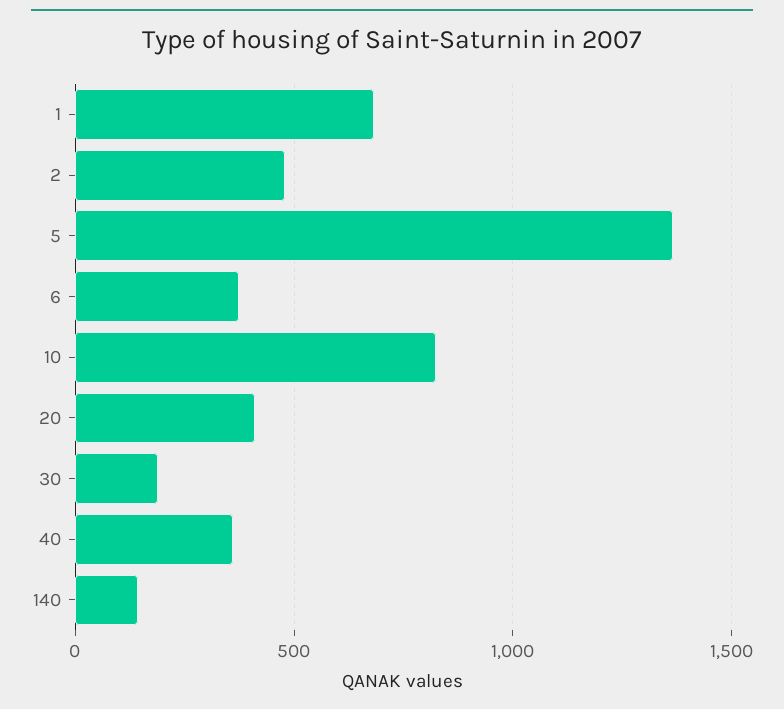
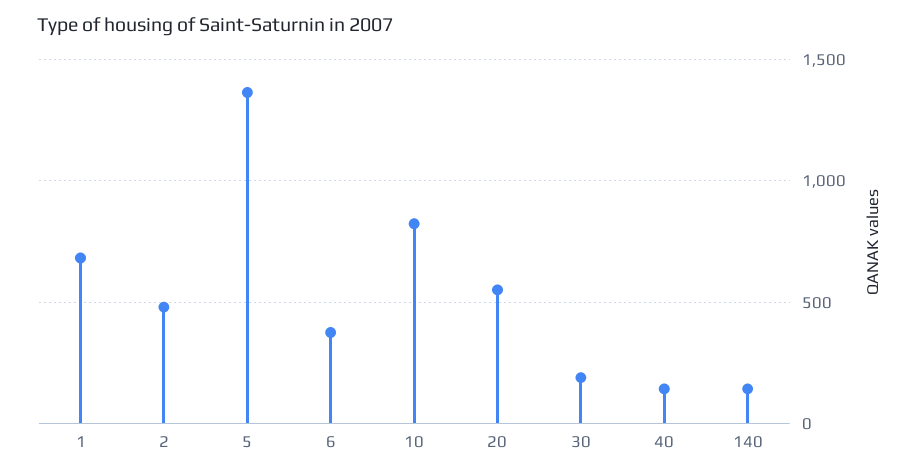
20: 400 -> 550
40: 350 -> 150

